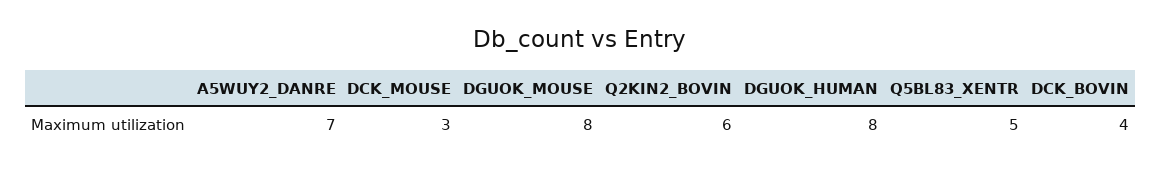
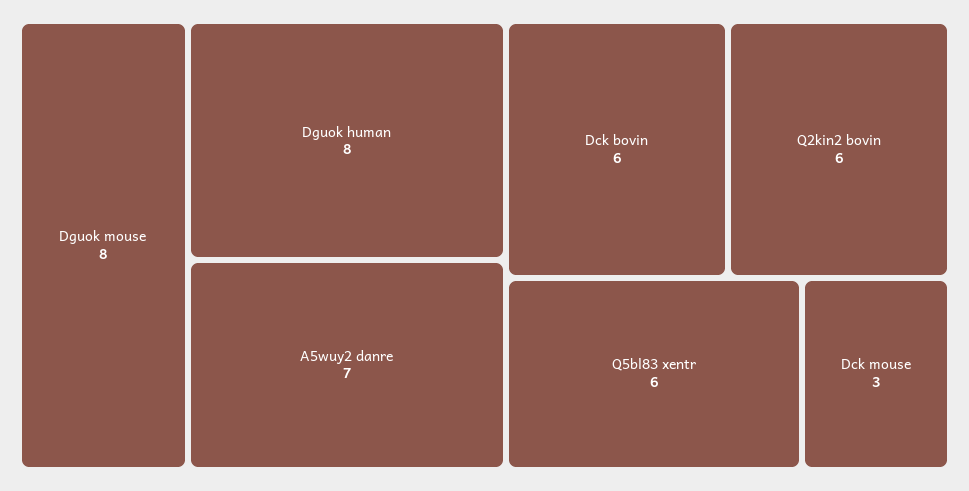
Q5BL83_XENTR: 5 -> 6
DCK_BOVIN: 4 -> 6

